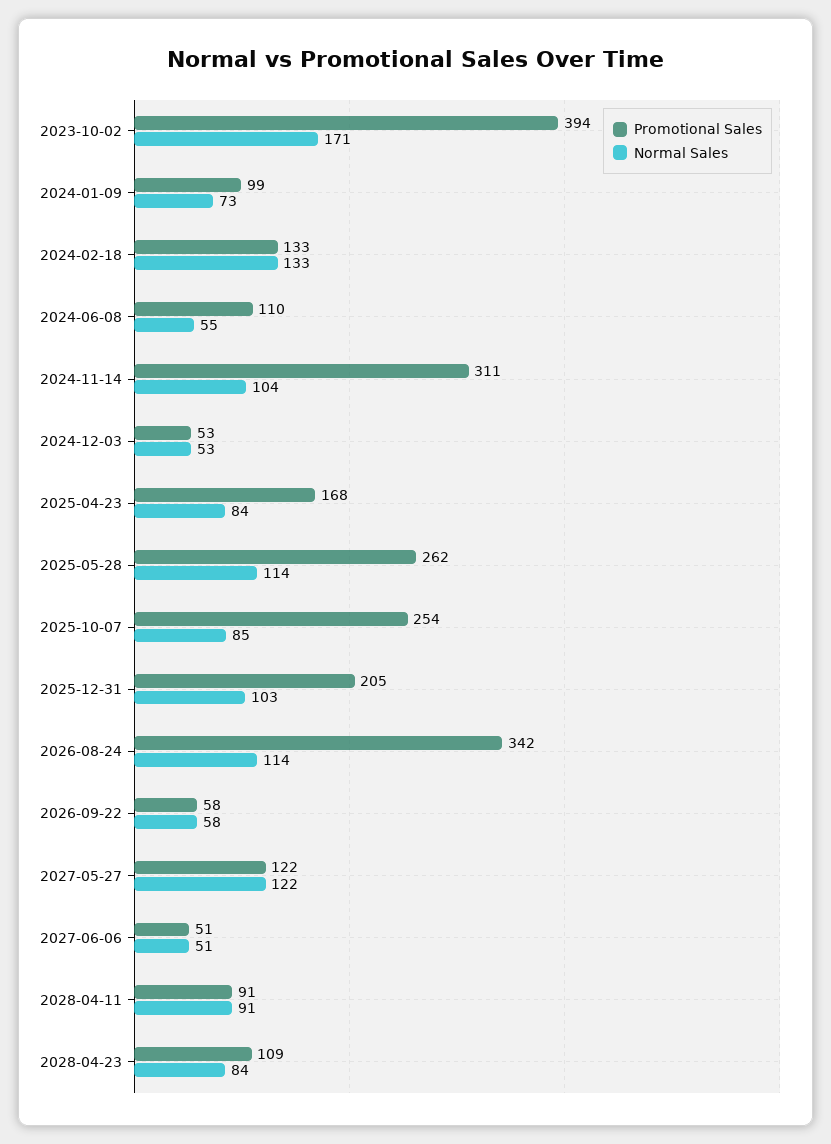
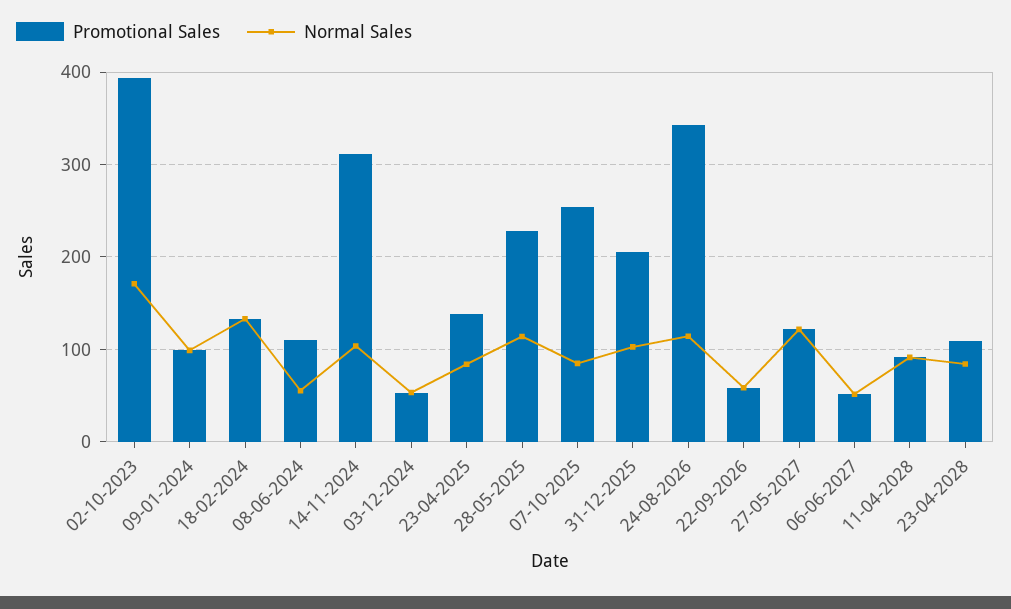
Normal Sales, 2024-01-09: 73 -> 100
Promotional Sales, 2025-04-23: 168 -> 140
Promotional Sales, 2025-05-28: 262 -> 230

